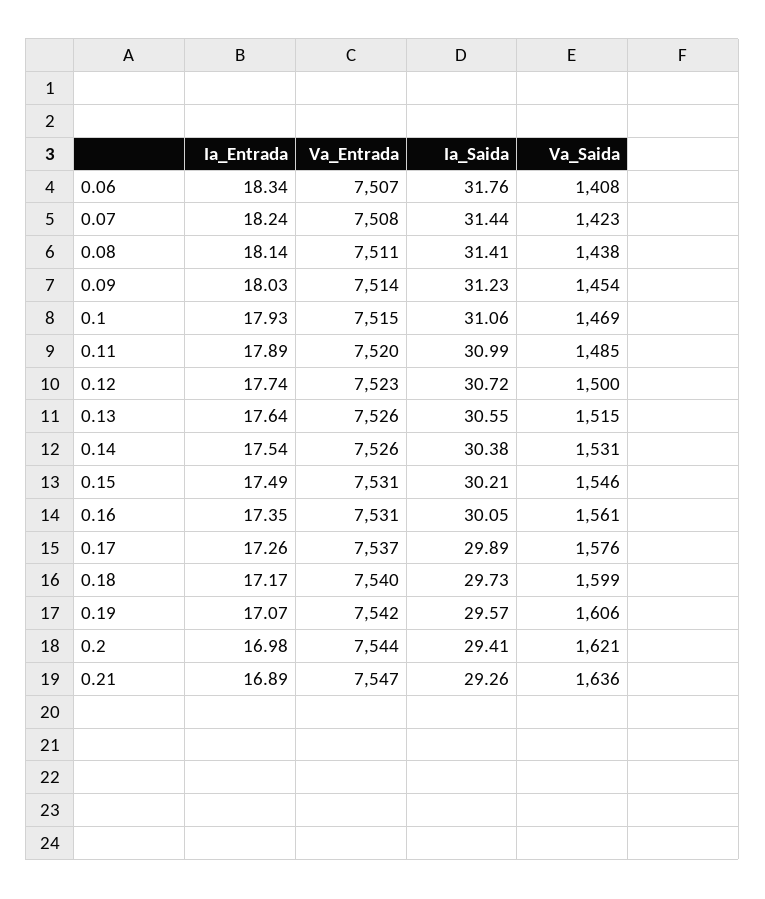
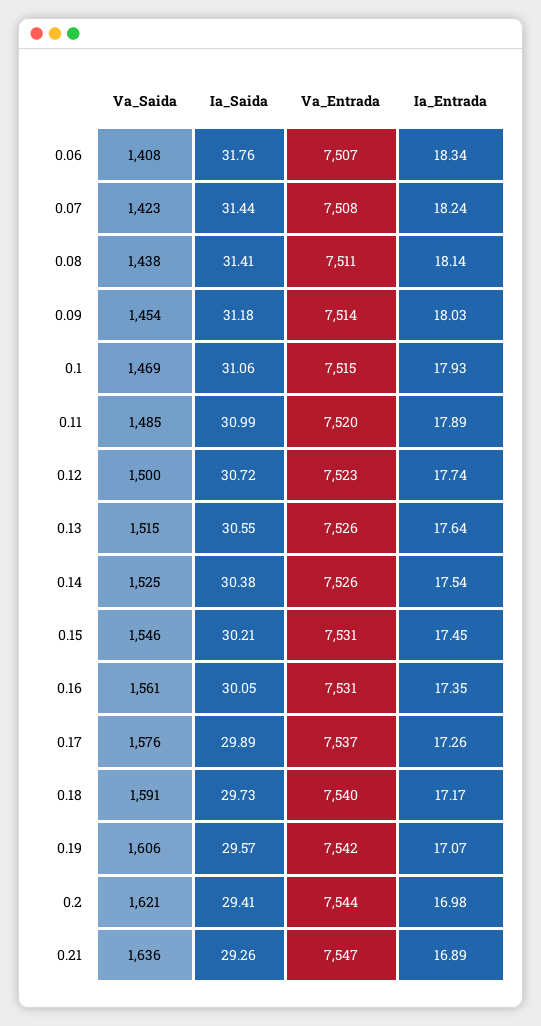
Ia_Saida, 0.09: 31.23 -> 31.18
Va_Saida, 0.14: 1531 -> 1525
Ia_Entrada, 0.15: 17.49 -> 17.45
Va_Saida, 0.18: 1599 -> 1591

